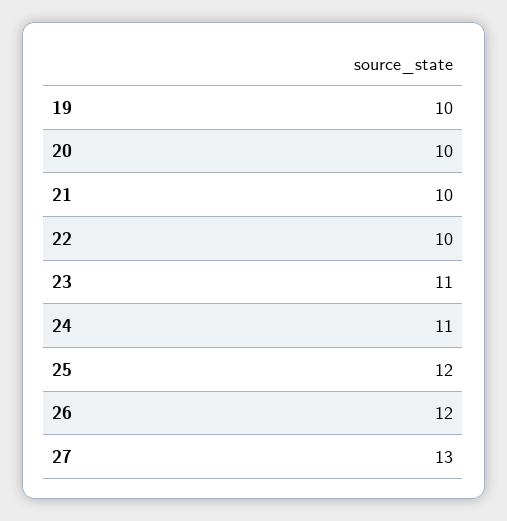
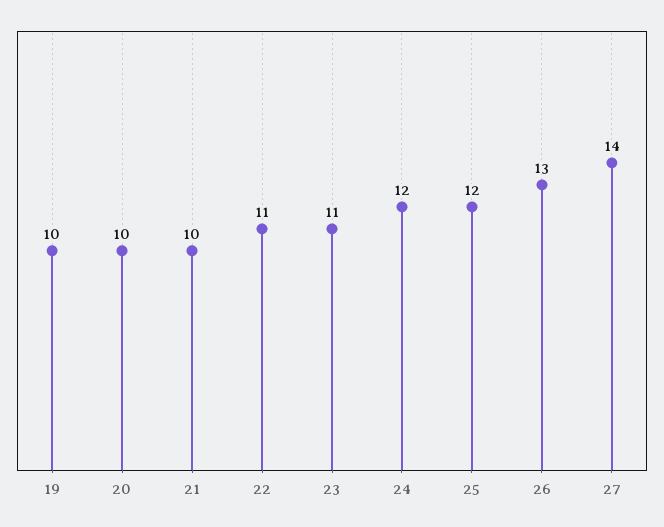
22: 10 -> 11
24: 11 -> 12
26: 12 -> 13
27: 13 -> 14

